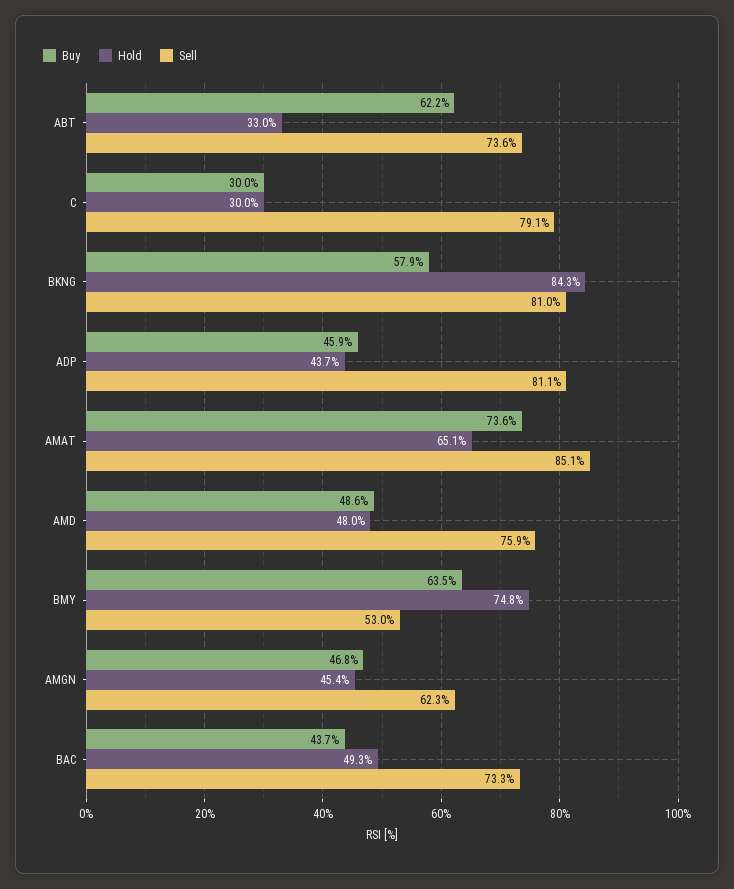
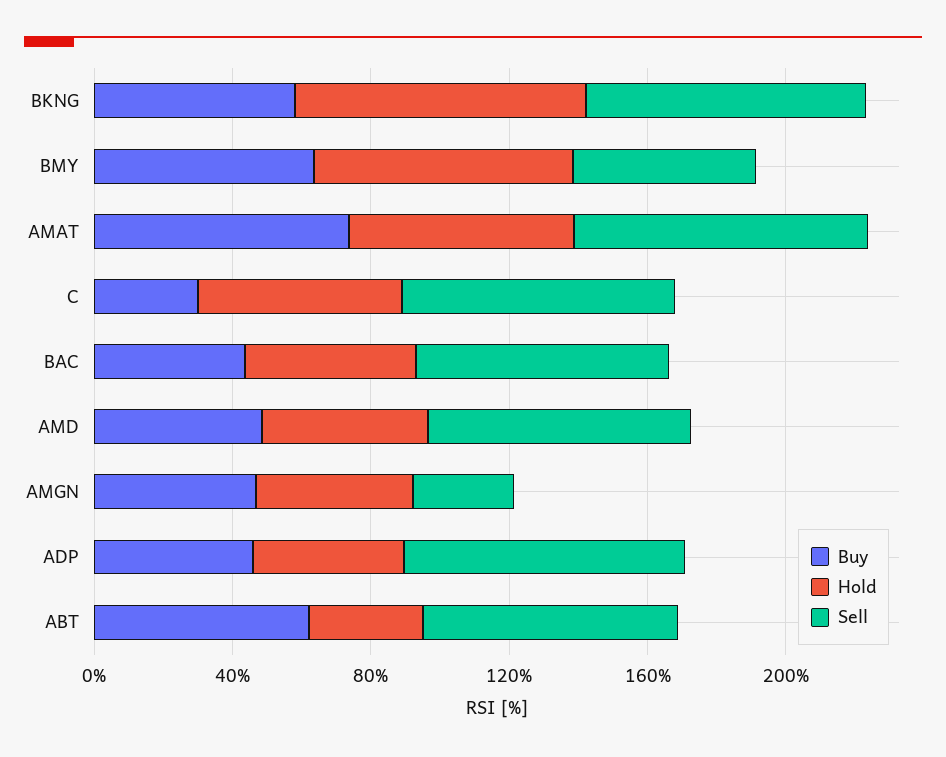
Hold, C: 30 -> 60
Sell, AMGN: 62.3 -> 30

